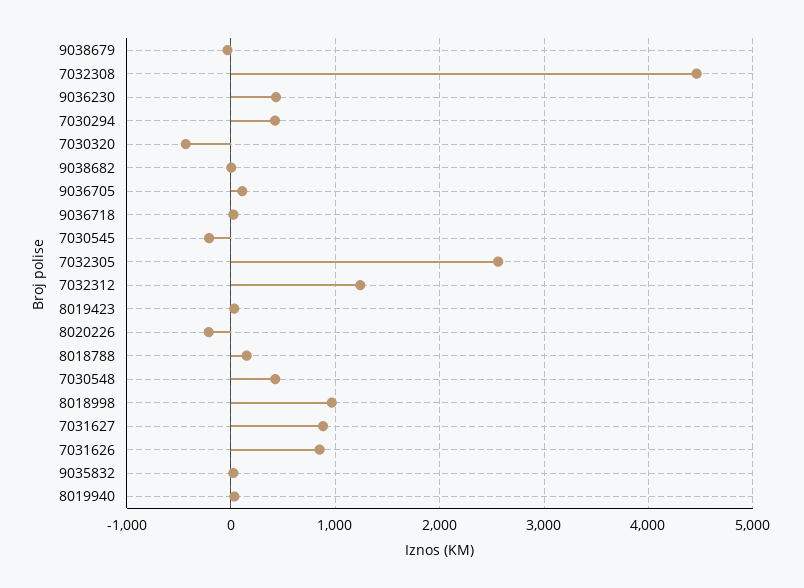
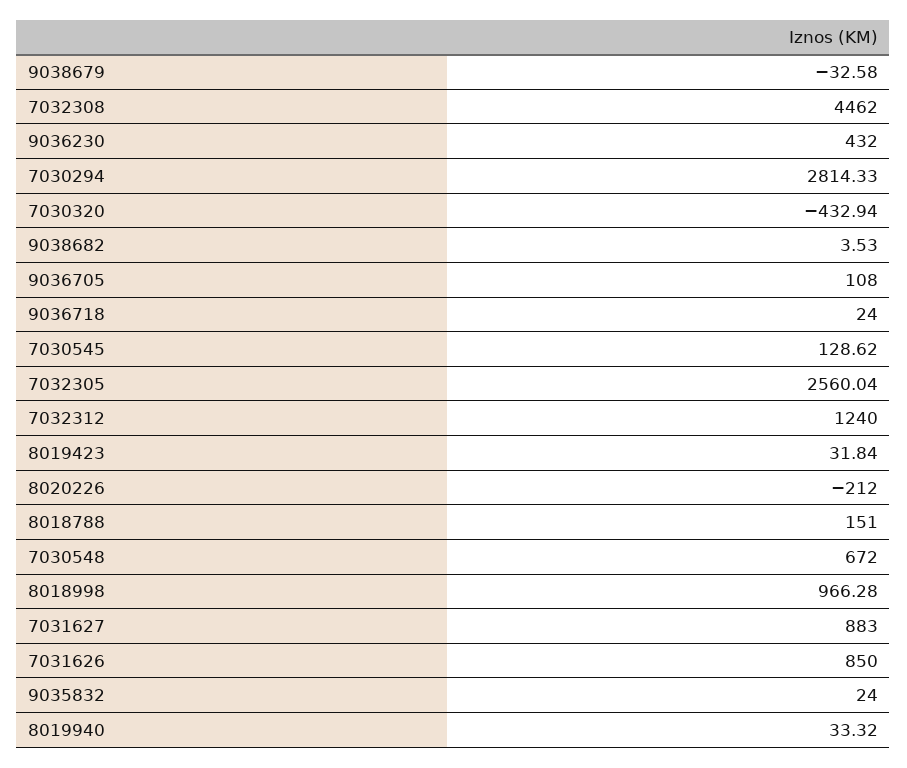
7030294: 400 -> 2814.33
7030545: -200 -> 128.62
7030548: 400 -> 672

